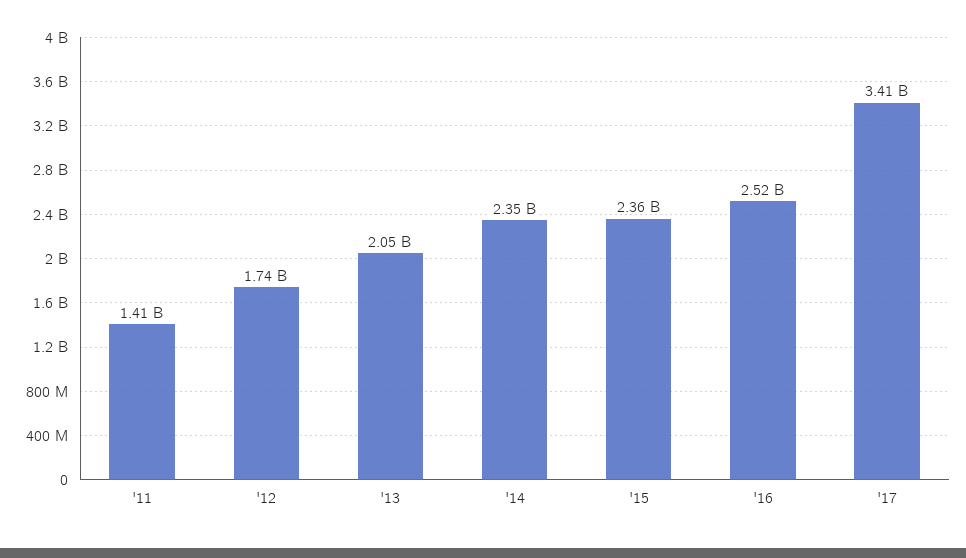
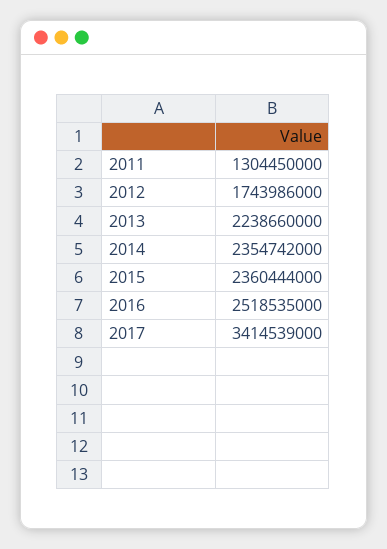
'11: 1410000000 -> 1304450000
'13: 2050000000 -> 2238660000

